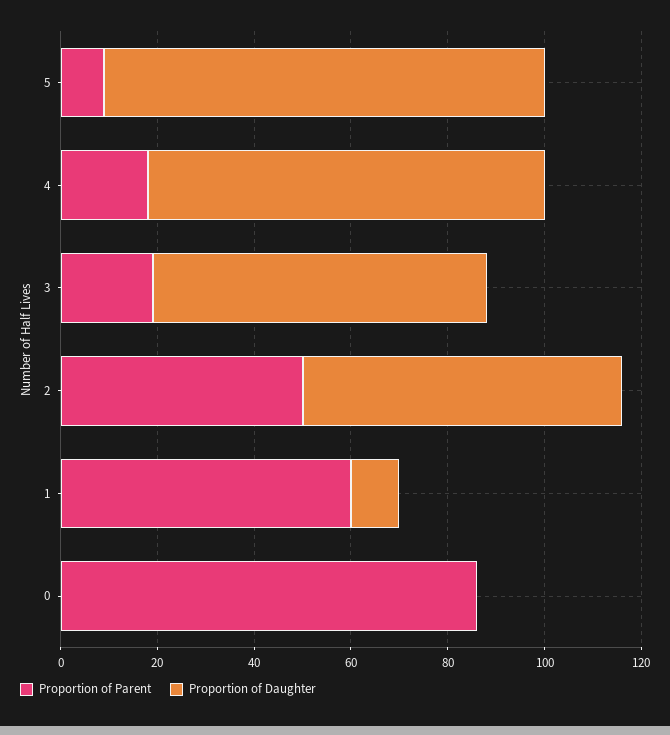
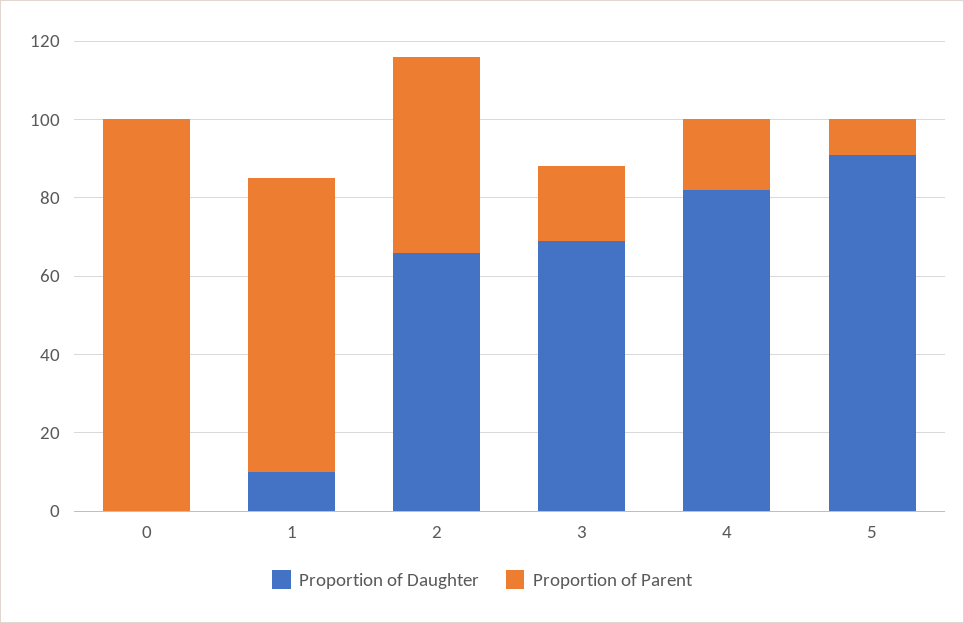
Proportion of Parent, 1: 60 -> 75
Proportion of Parent, 0: 85 -> 100

